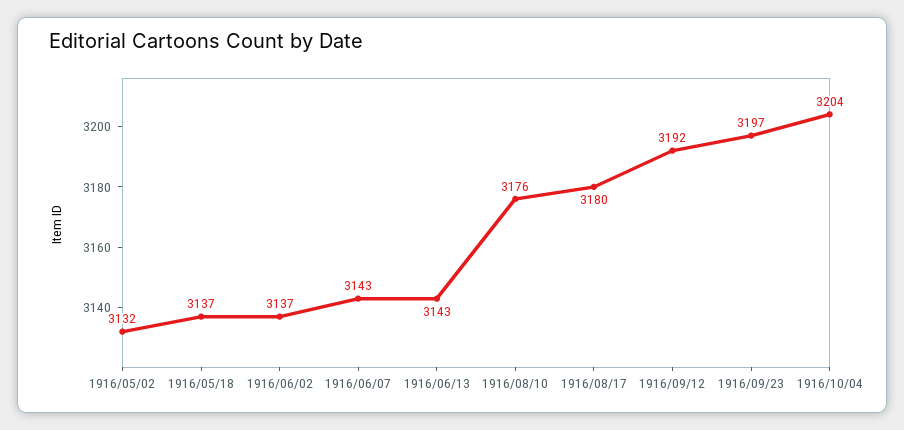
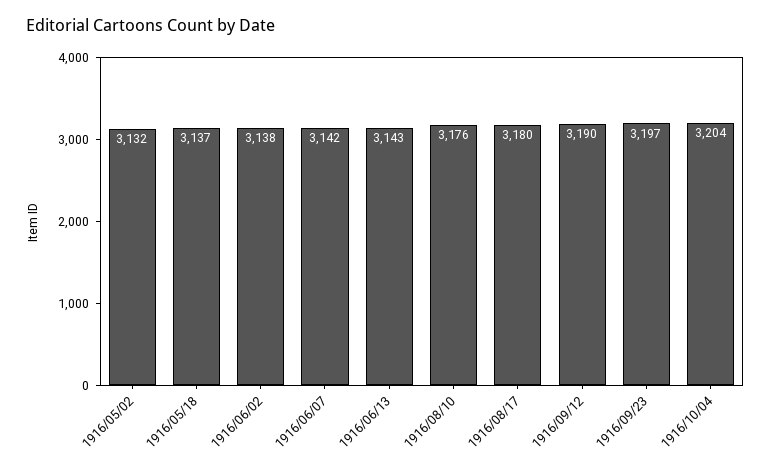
1916/06/02: 3137 -> 3138
1916/06/07: 3143 -> 3142
1916/09/12: 3192 -> 3190

